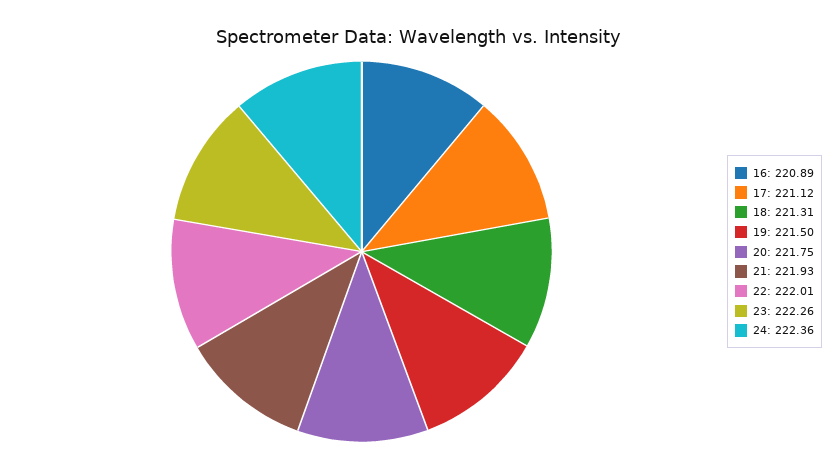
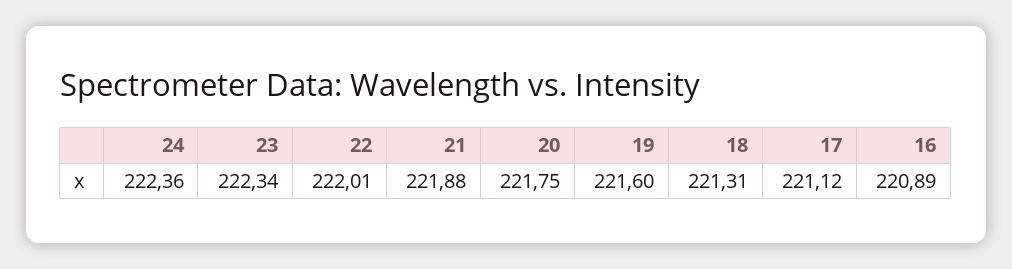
19: 221.5 -> 221.6
21: 221.93 -> 221.88
23: 222.26 -> 222.34

